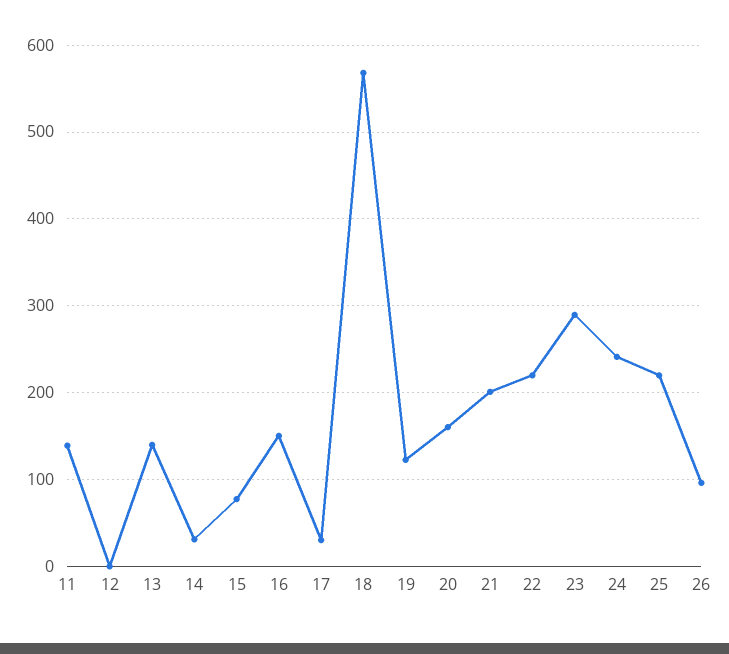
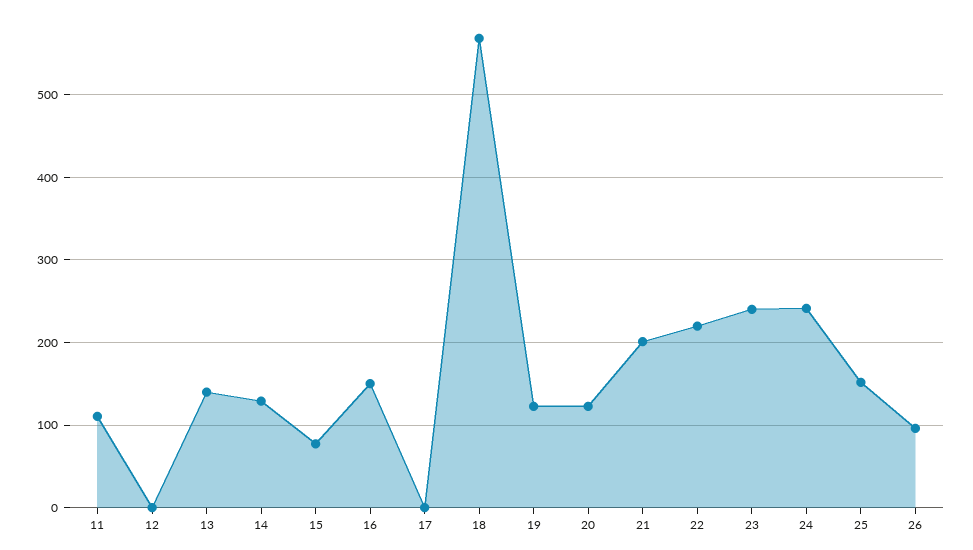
11: 140 -> 110
14: 30 -> 130
17: 30 -> 0
20: 160 -> 120
23: 290 -> 240
25: 220 -> 150

